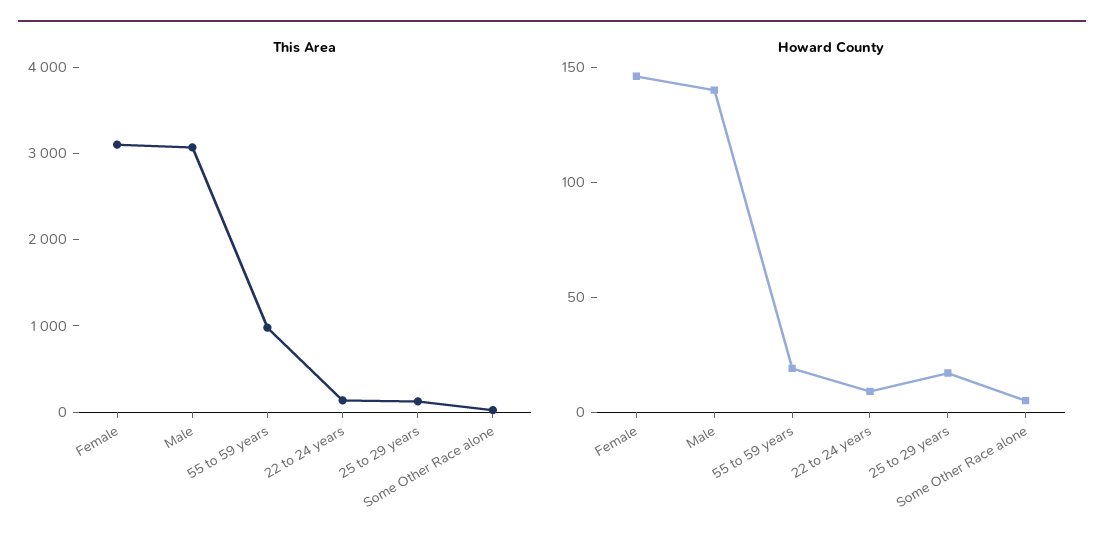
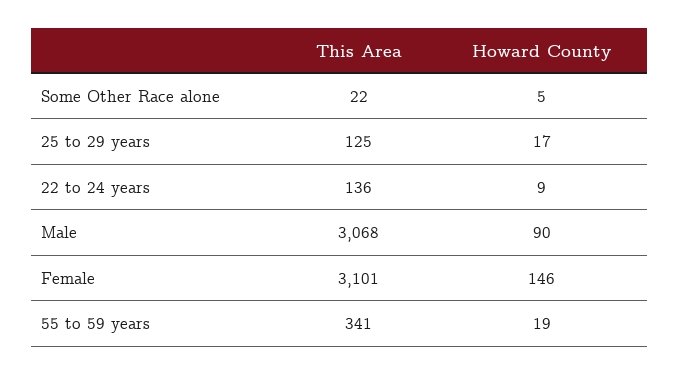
This Area, 55 to 59 years: 1000 -> 341
Howard County, Male: 140 -> 90

